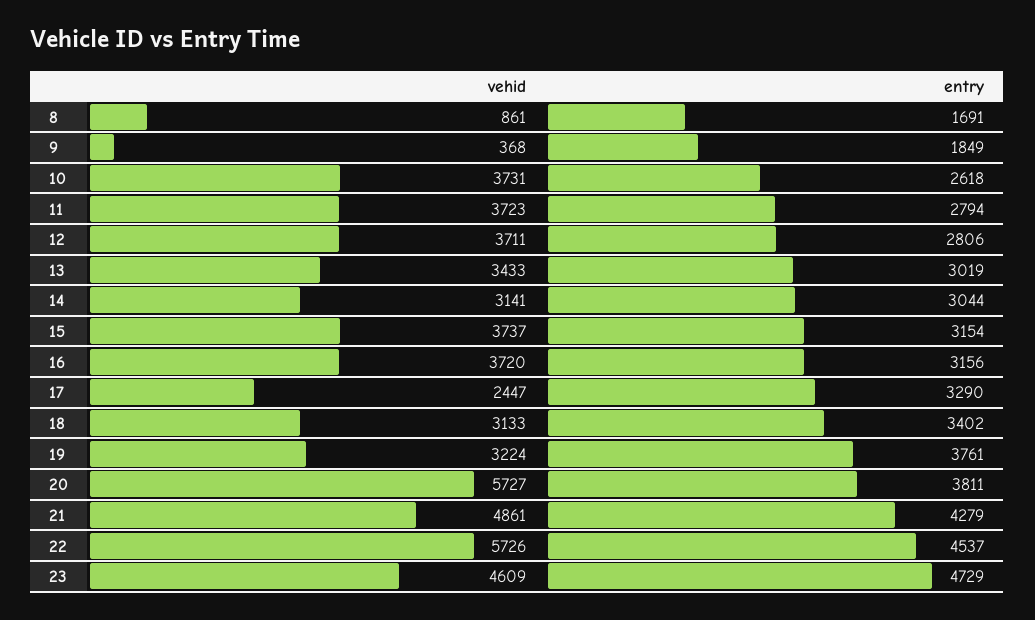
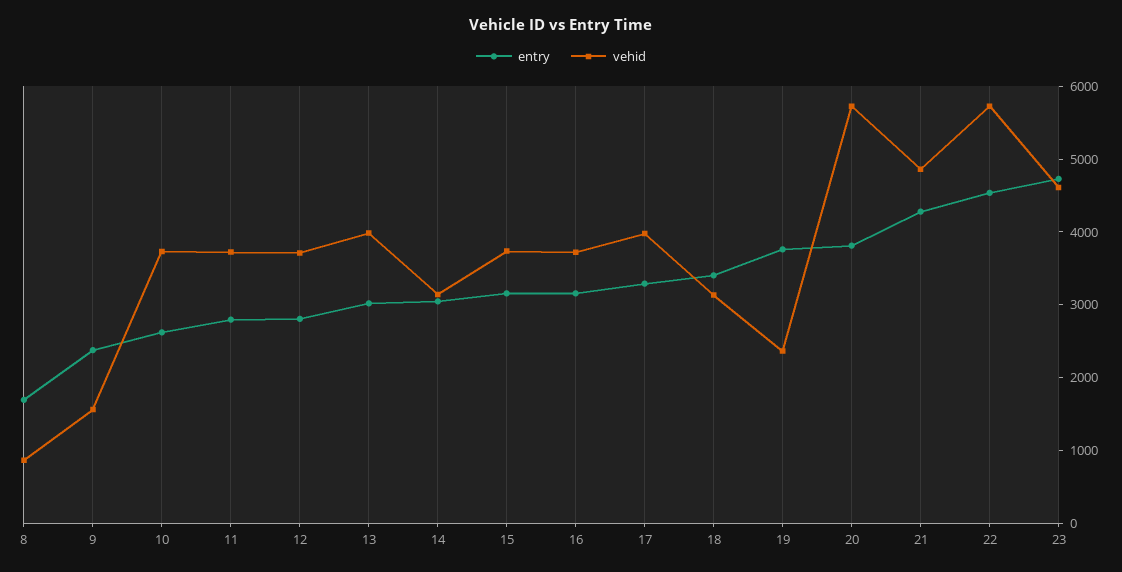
vehid, 9: 368 -> 1600
entry, 9: 1849 -> 2400
vehid, 13: 3433 -> 4000
vehid, 17: 2447 -> 4000
vehid, 19: 3224 -> 2400

